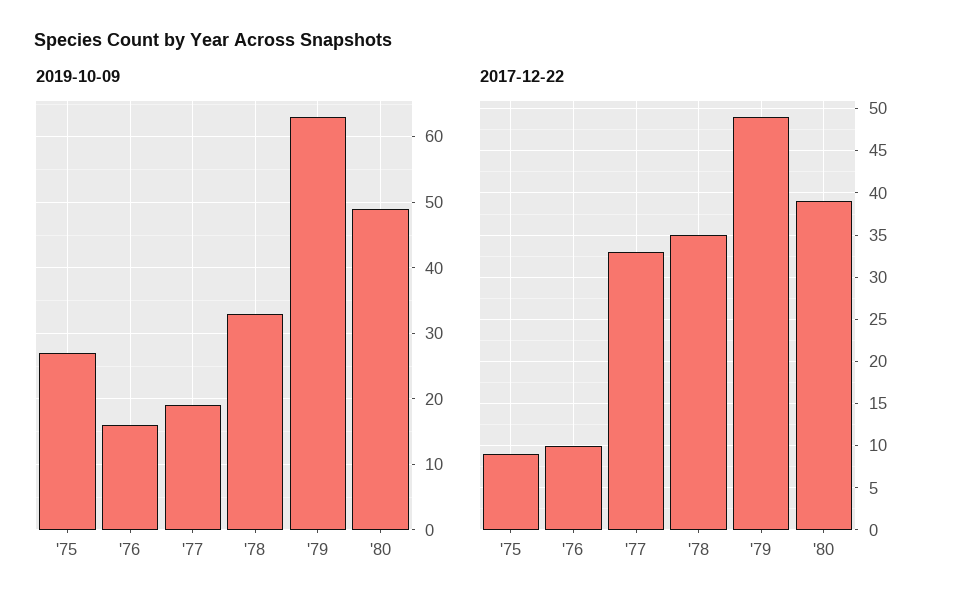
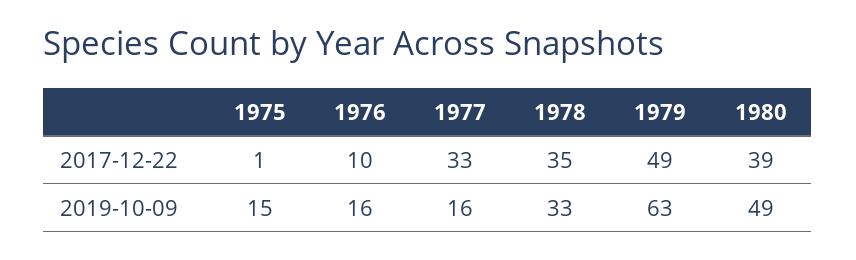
2019-10-09, '75: 27 -> 15
2019-10-09, '77: 19 -> 16
2017-12-22, '75: 9 -> 1

